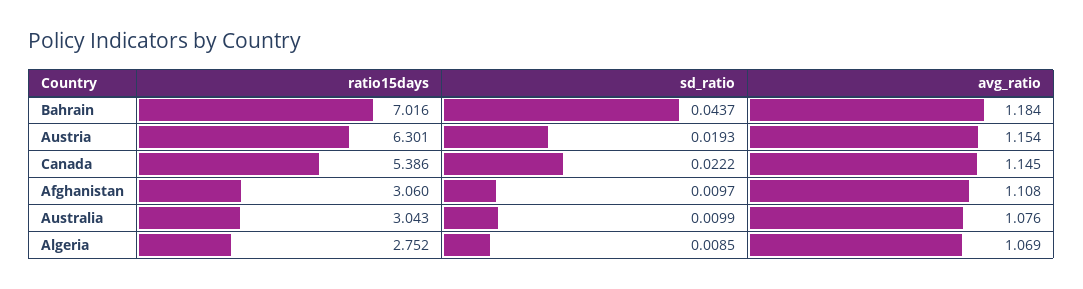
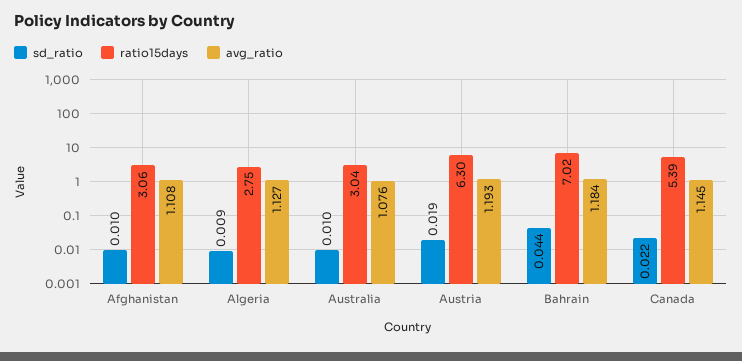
avg_ratio, Austria: 1.154 -> 1.193
avg_ratio, Algeria: 1.069 -> 1.127

